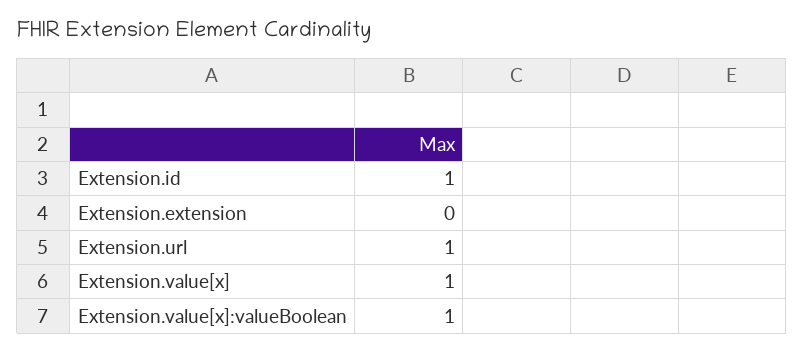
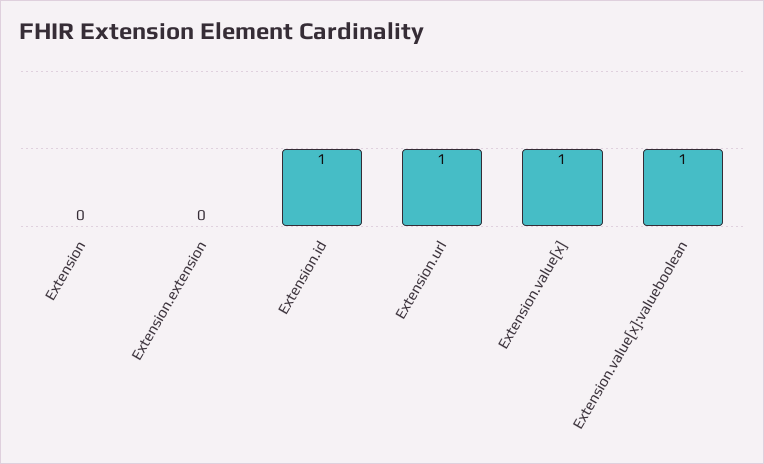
Extension: none -> 0

